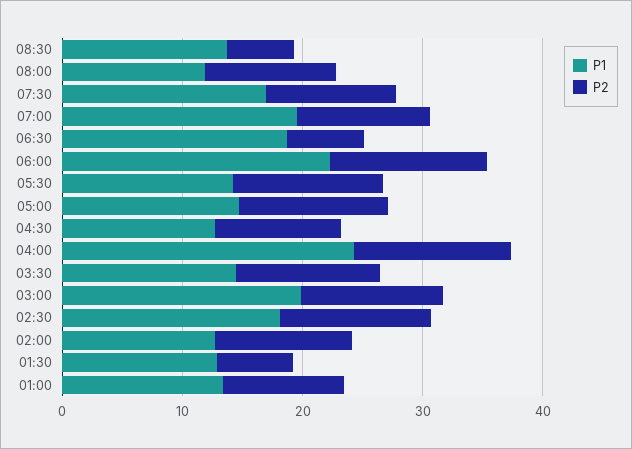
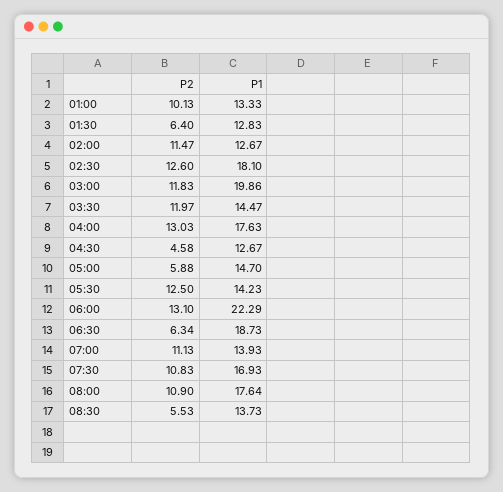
P1, 08:00: 12 -> 17.64
P1, 07:00: 20 -> 13.93
P2, 05:00: 12 -> 5.88
P2, 04:30: 10 -> 4.58
P1, 04:00: 24 -> 17.63

